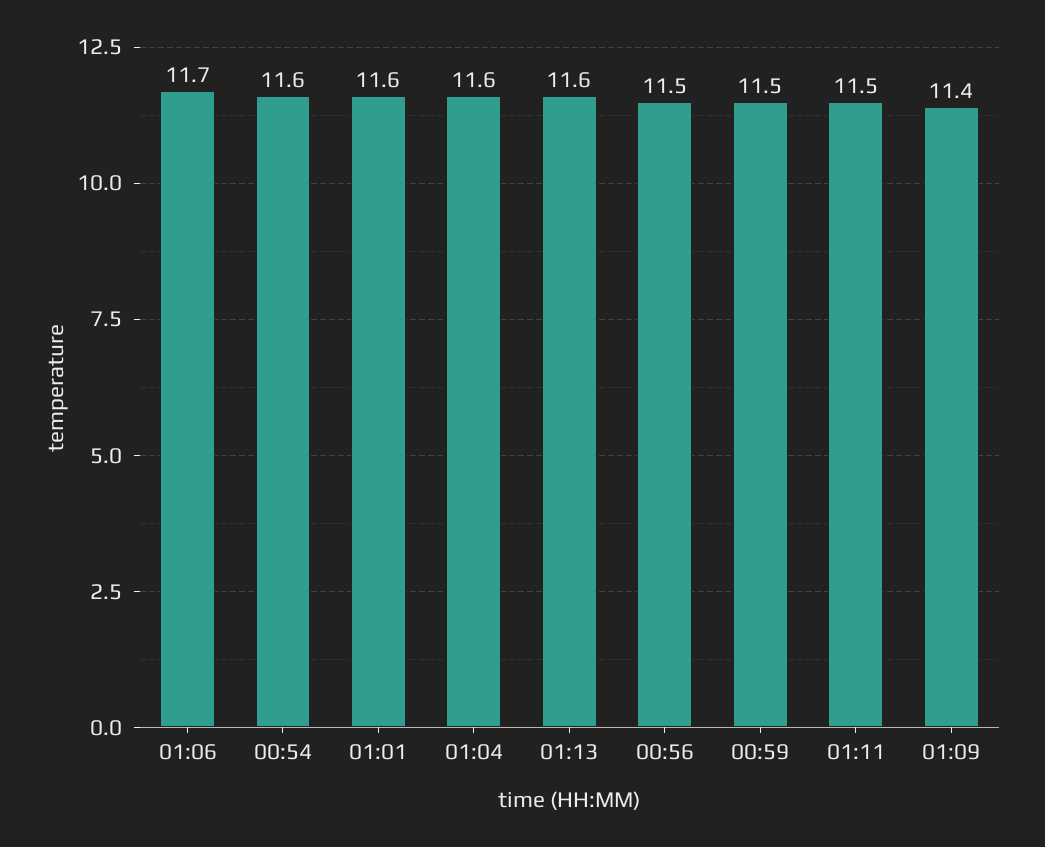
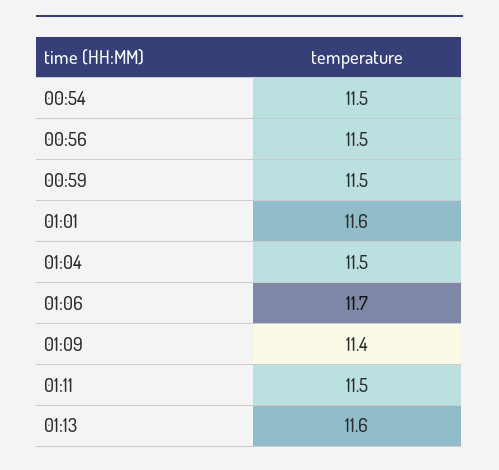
00:54: 11.6 -> 11.5
01:04: 11.6 -> 11.5

